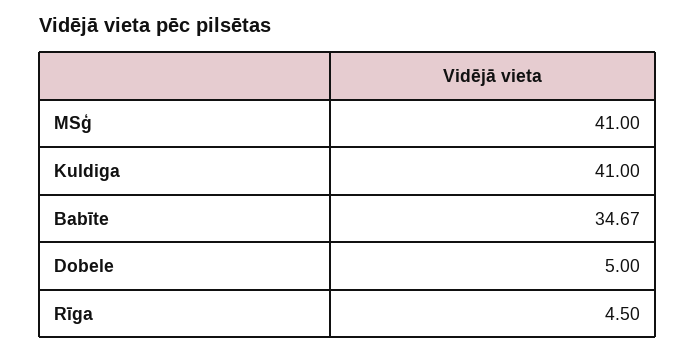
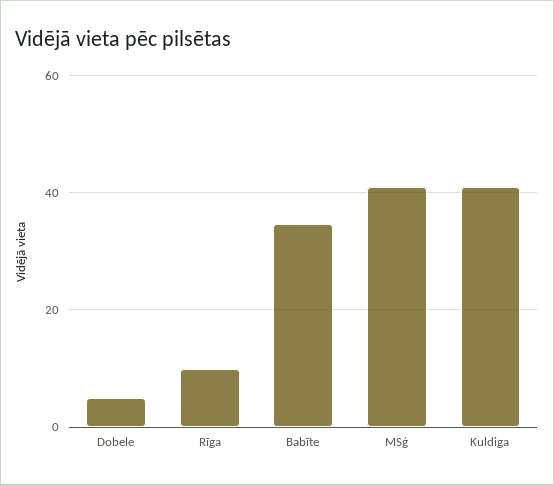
Rīga: 4.5 -> 10

